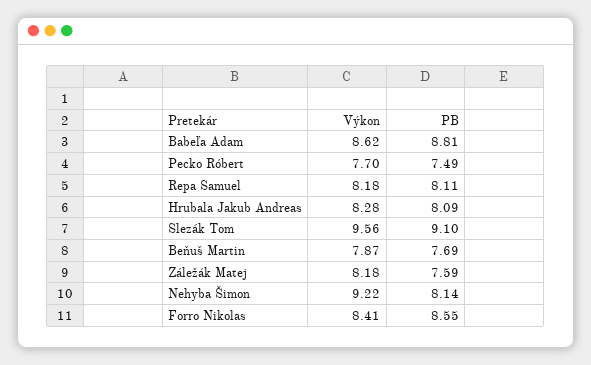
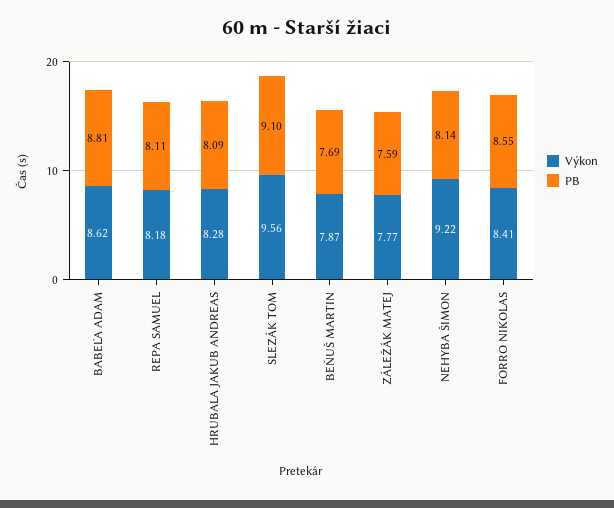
Výkon, Pecko Róbert: 7.7 -> none
PB, Pecko Róbert: 7.49 -> none
Výkon, Záležák Matej: 8.18 -> 7.77

